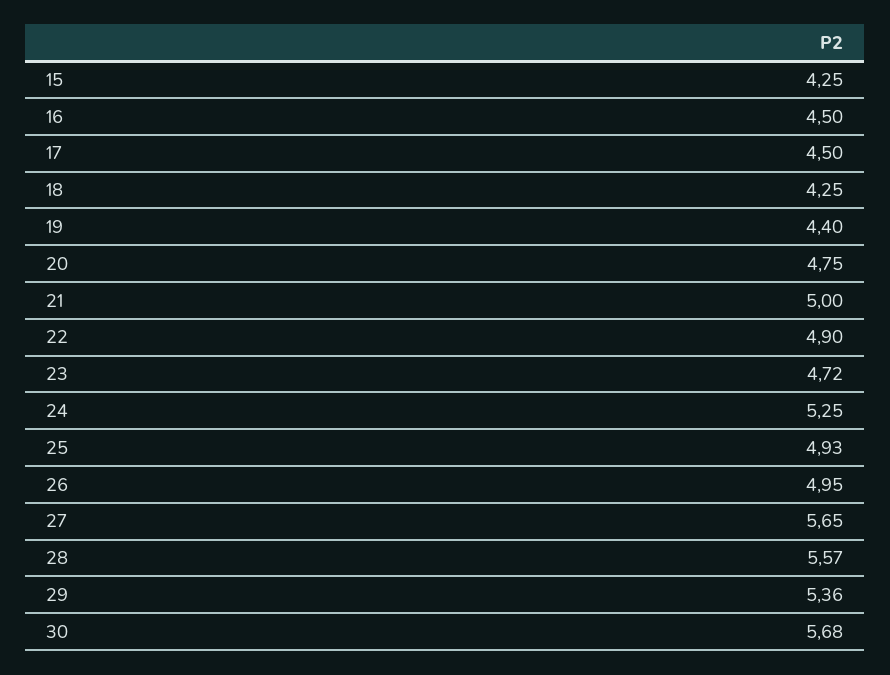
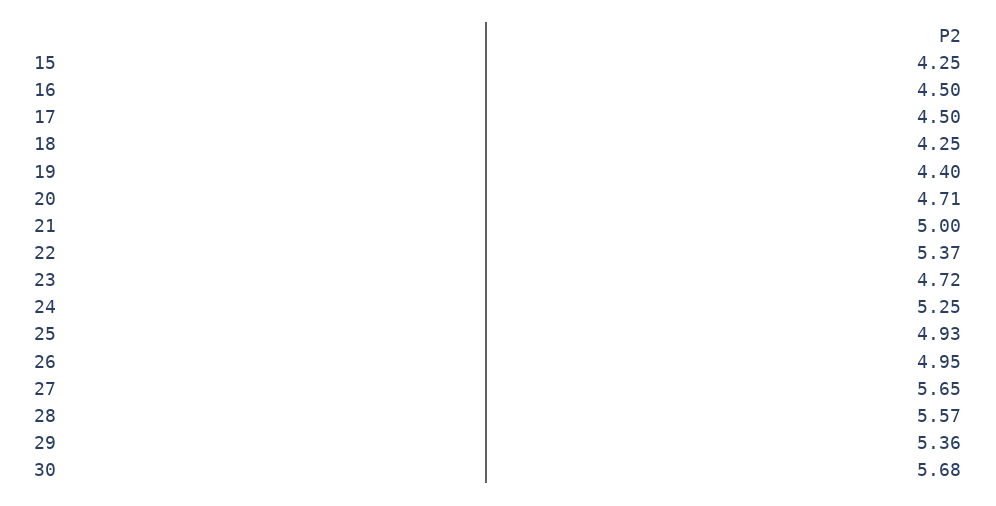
20: 4.75 -> 4.71
22: 4.9 -> 5.37

